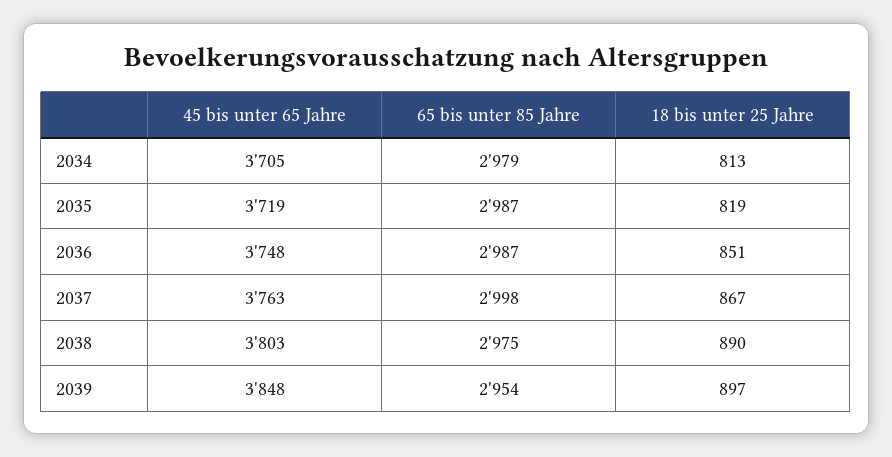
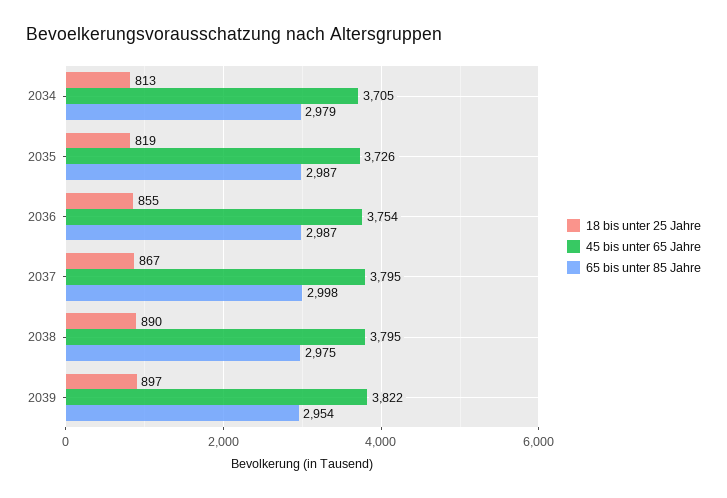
45 bis unter 65 Jahre, 2035: 3719 -> 3726
45 bis unter 65 Jahre, 2036: 3748 -> 3754
18 bis unter 25 Jahre, 2036: 851 -> 855
45 bis unter 65 Jahre, 2037: 3763 -> 3795
45 bis unter 65 Jahre, 2038: 3803 -> 3795
45 bis unter 65 Jahre, 2039: 3848 -> 3822

